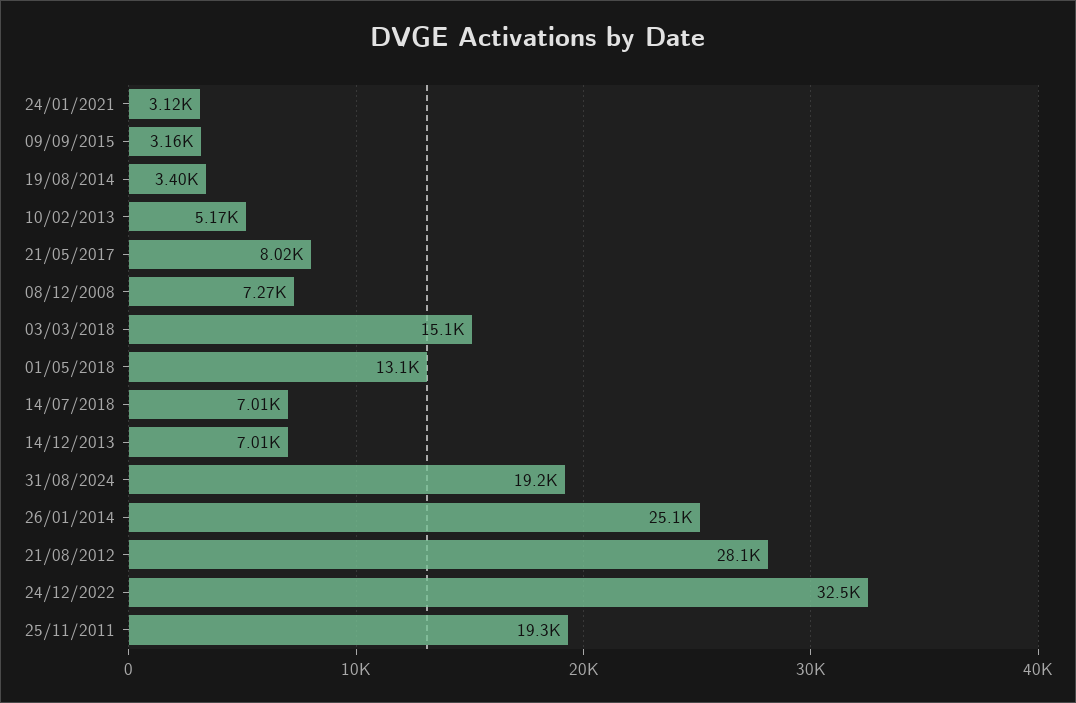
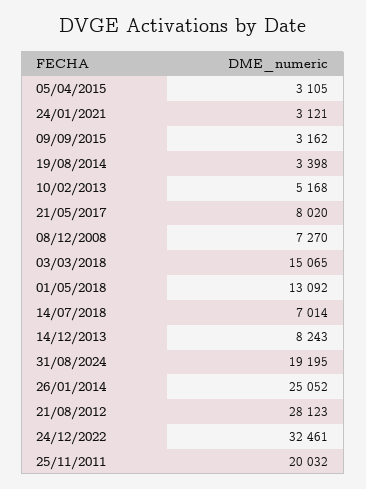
14/12/2013: 7010 -> 8243
25/11/2011: 19300 -> 20032
05/04/2015: none -> 3105

